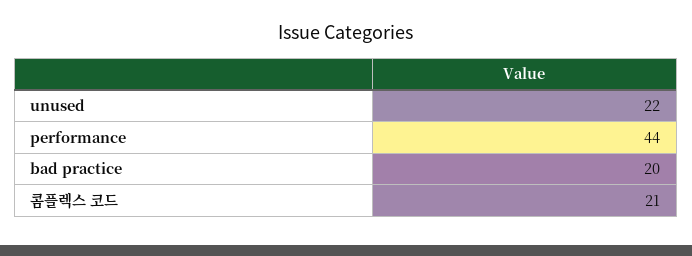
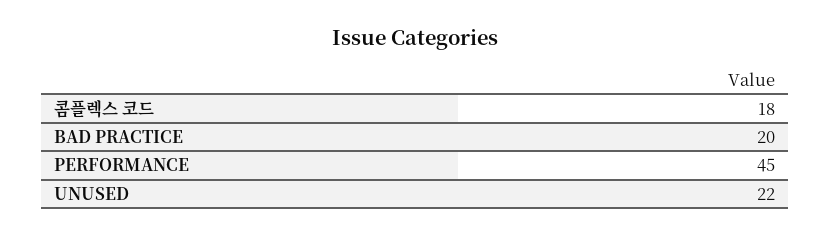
performance: 44 -> 45
콤플렉스 코드: 21 -> 18

